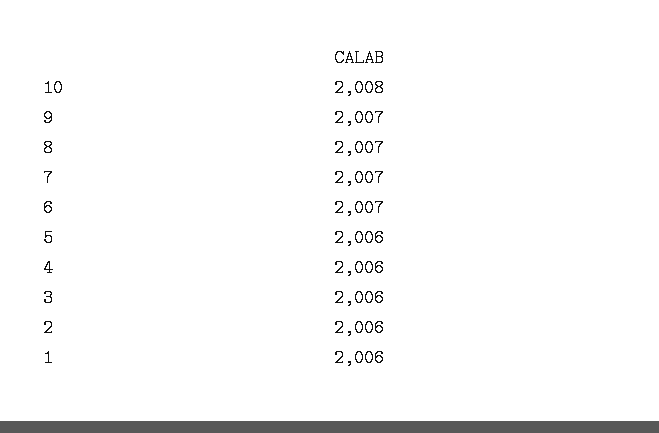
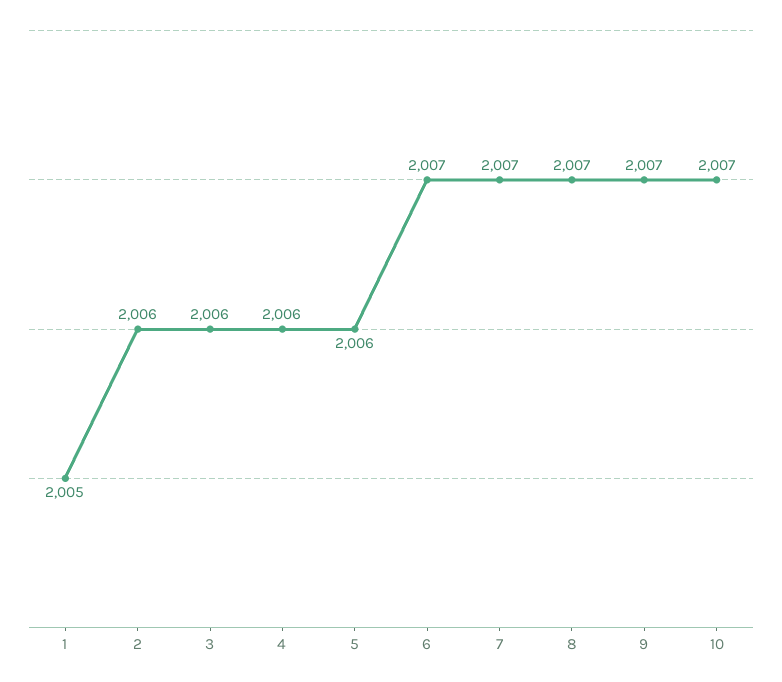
10: 2008 -> 2007
1: 2006 -> 2005

